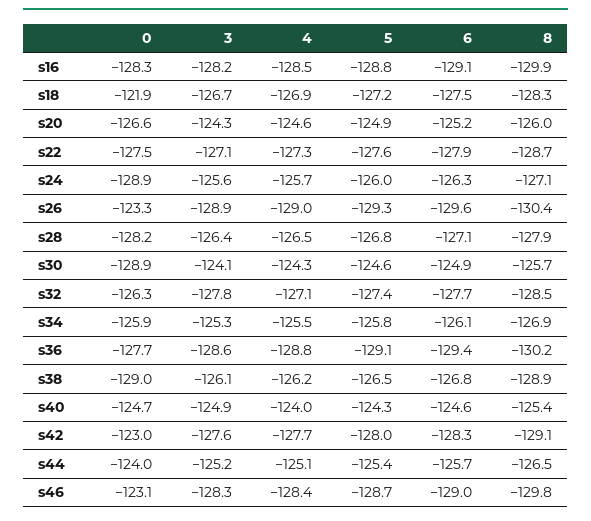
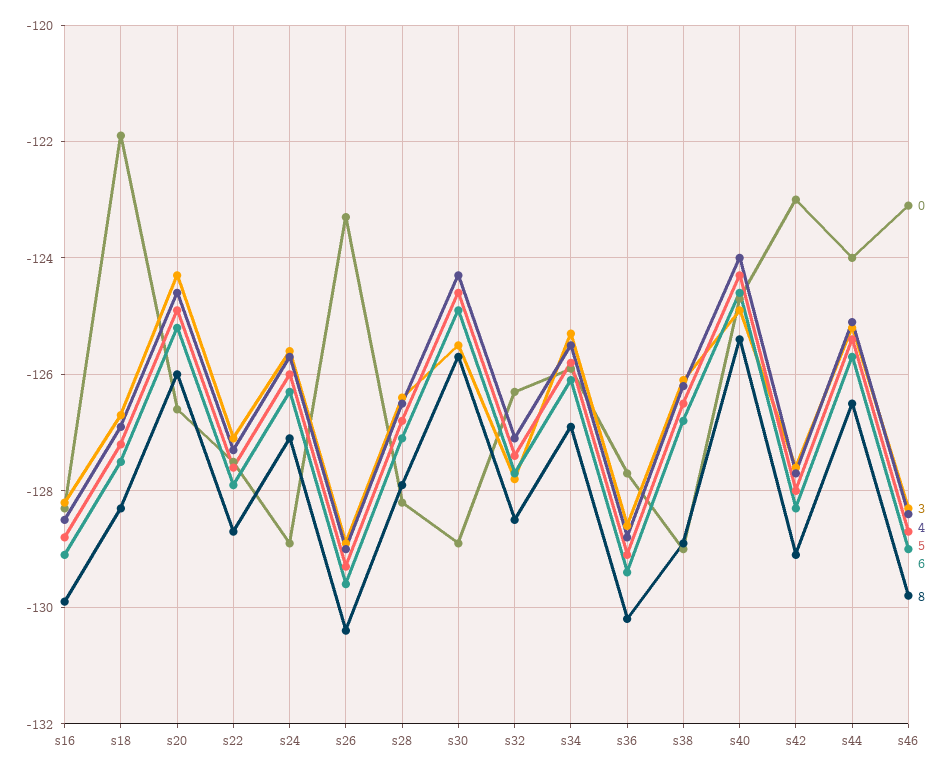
3, s30: -124.1 -> -125.5

